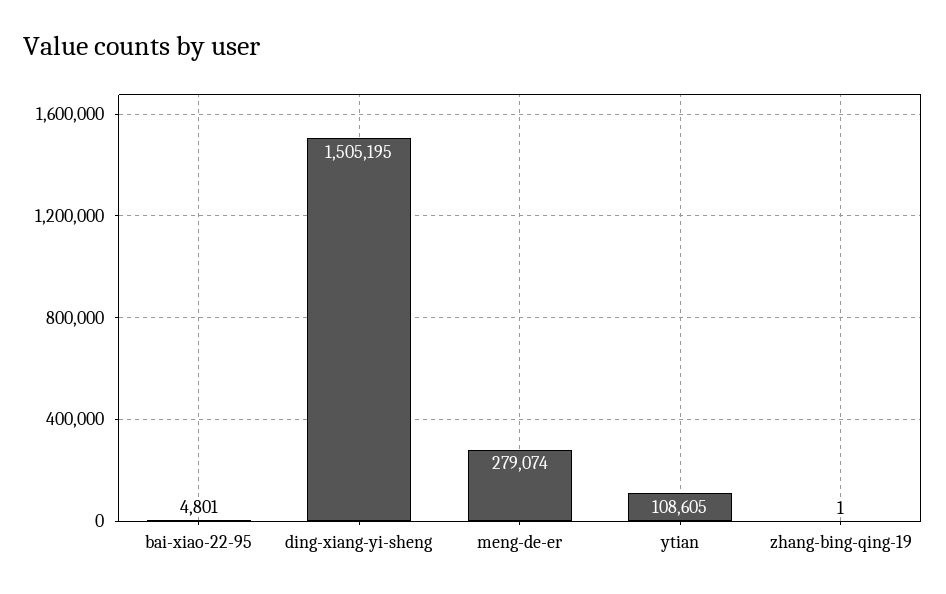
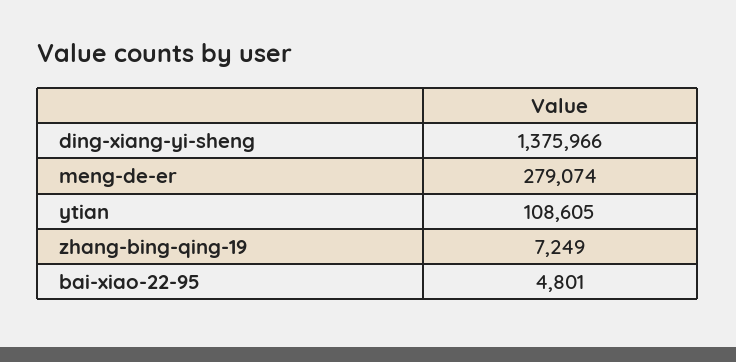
ding-xiang-yi-sheng: 1505195 -> 1375966
zhang-bing-qing-19: 1 -> 7249

